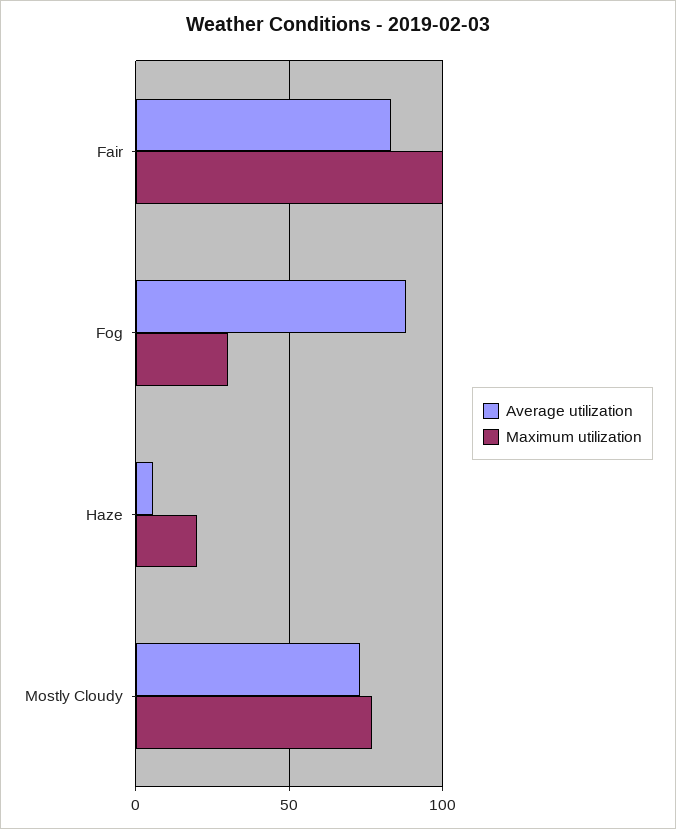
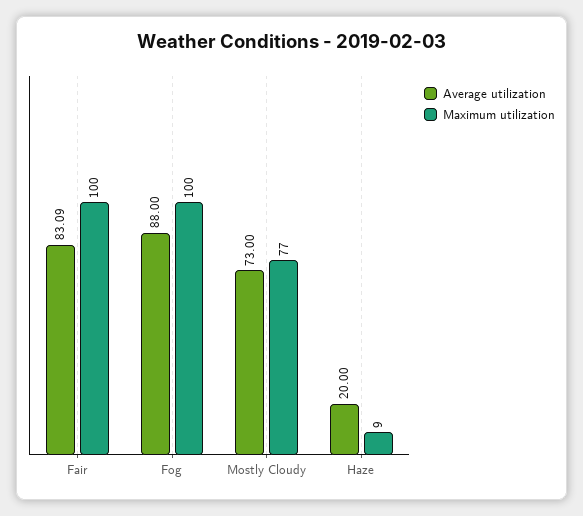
Maximum utilization, Fog: 30 -> 100
Average utilization, Haze: 5 -> 20
Maximum utilization, Haze: 20 -> 9

